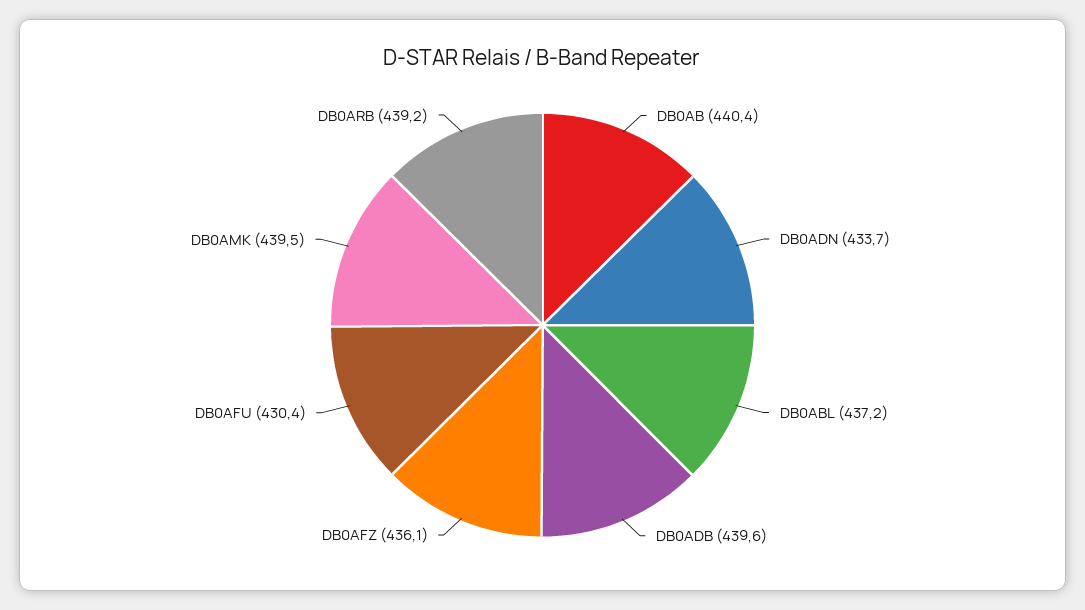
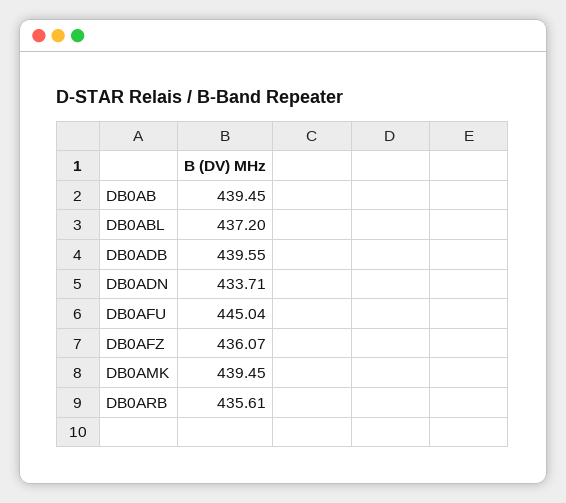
DB0AB: 440.4 -> 439.45
DB0AFU: 430.4 -> 445.04
DB0ARB: 439.2 -> 435.61

